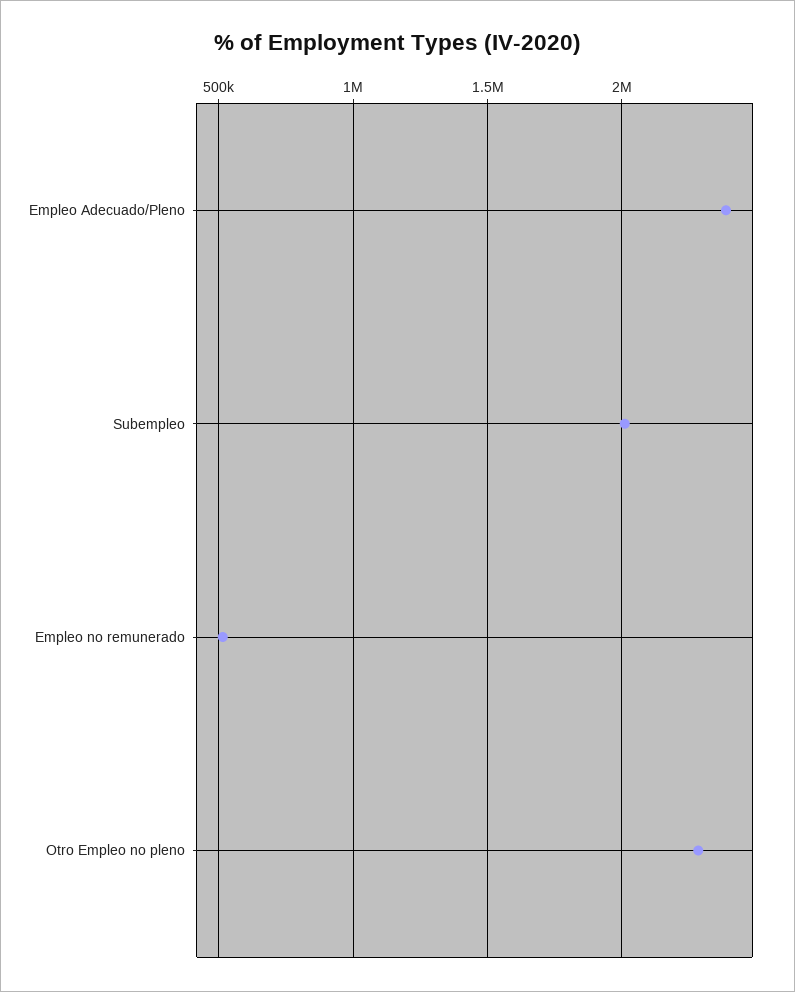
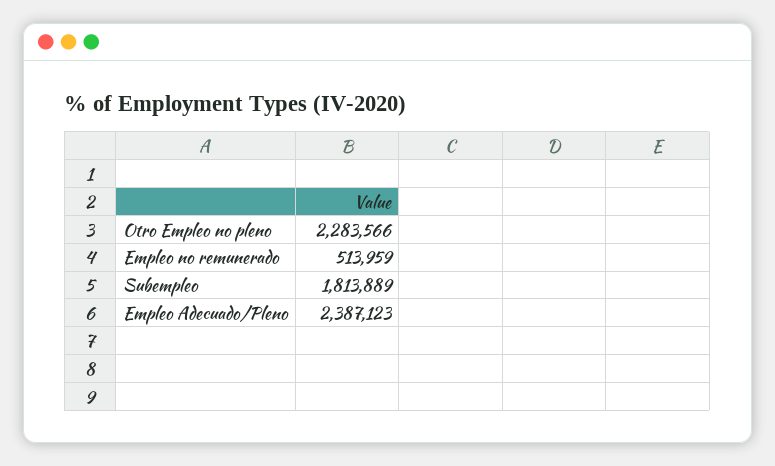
Subempleo: 2000000 -> 1813889

